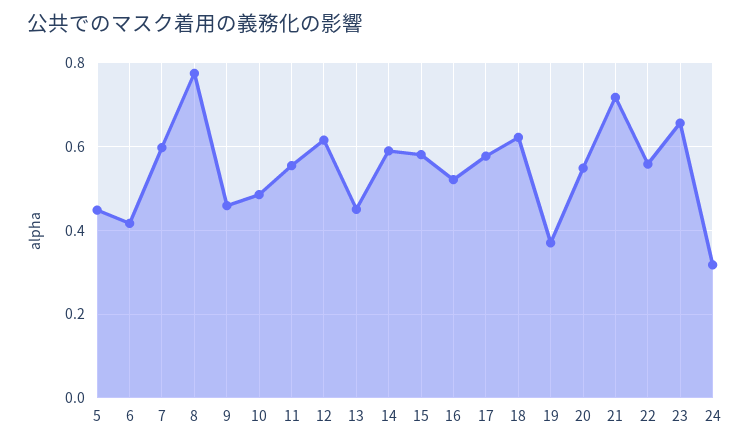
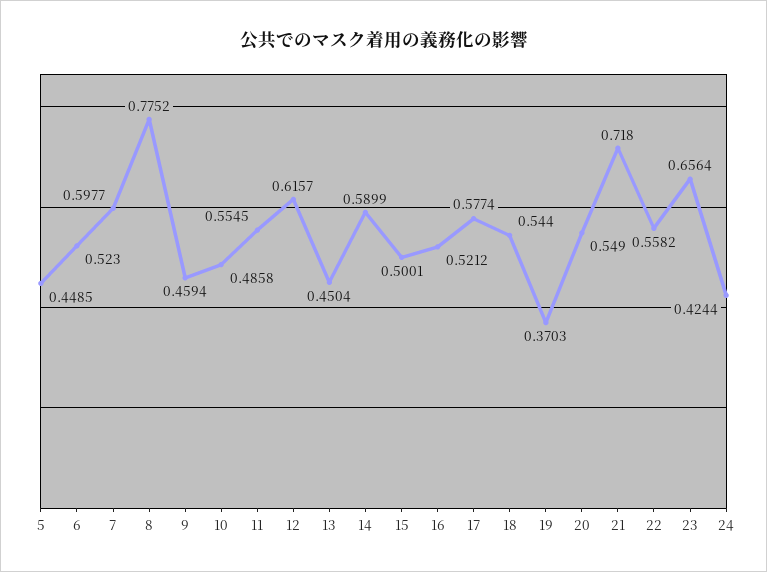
6: 0.42 -> 0.523
15: 0.58 -> 0.5001
18: 0.62 -> 0.544
24: 0.32 -> 0.4244

